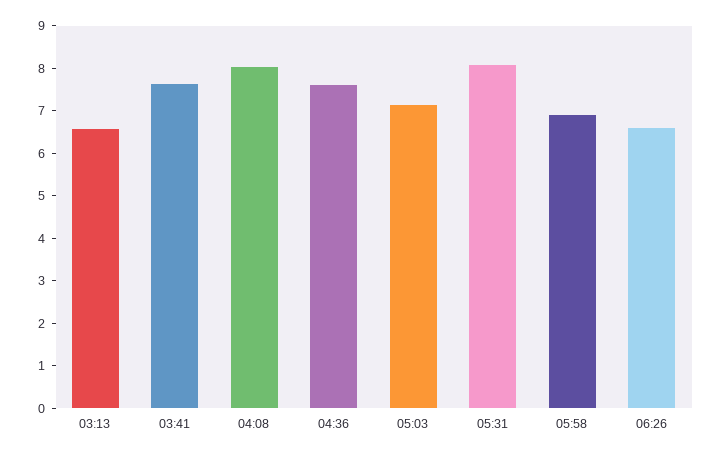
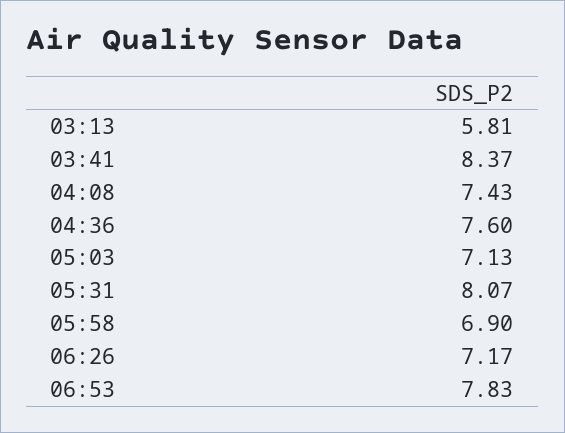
03:13: 6.6 -> 5.81
03:41: 7.6 -> 8.37
04:08: 8 -> 7.43
06:26: 6.6 -> 7.17
06:53: none -> 7.83

